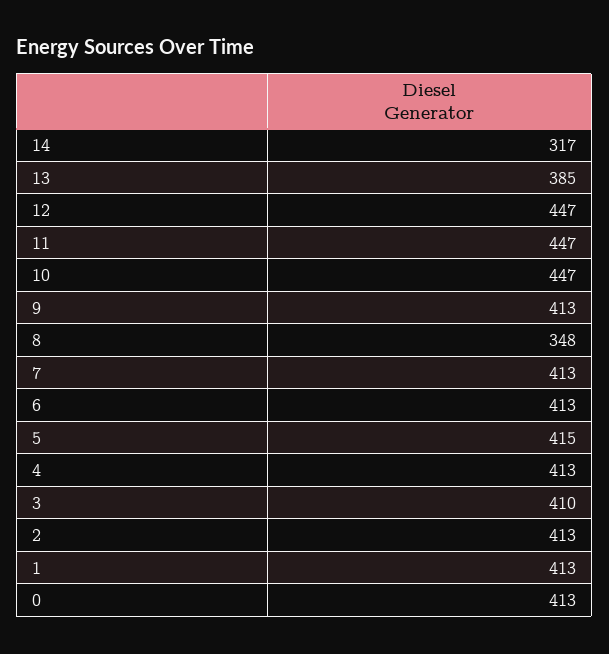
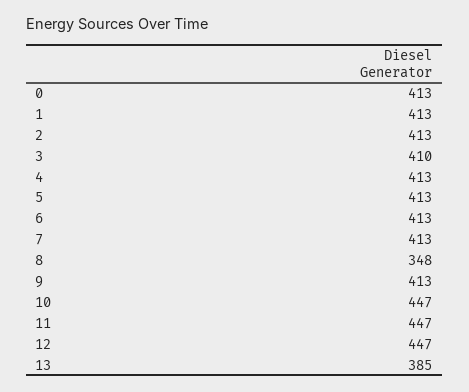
14: 317 -> none
5: 415 -> 413

